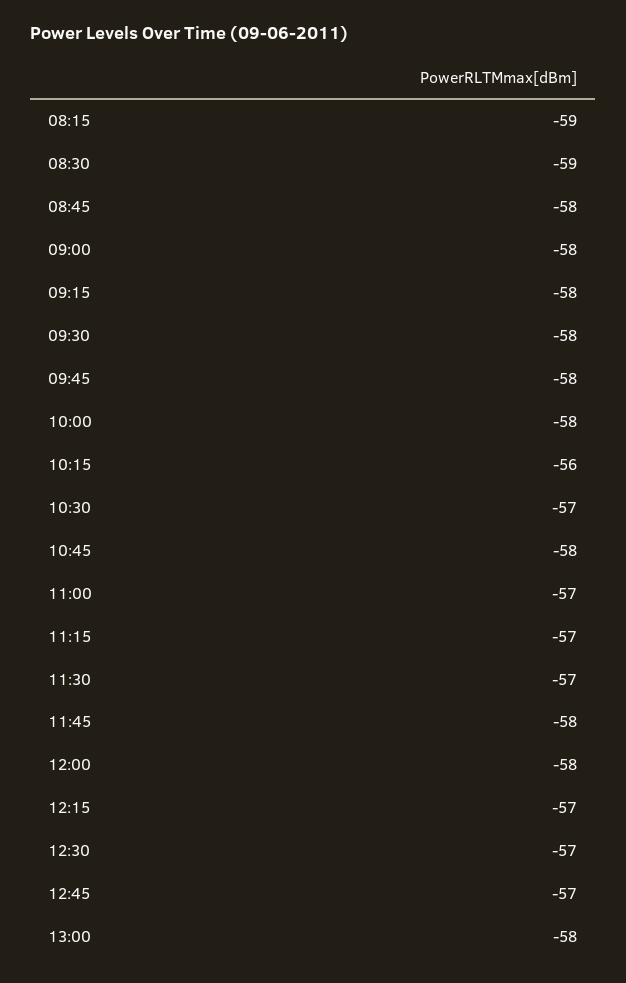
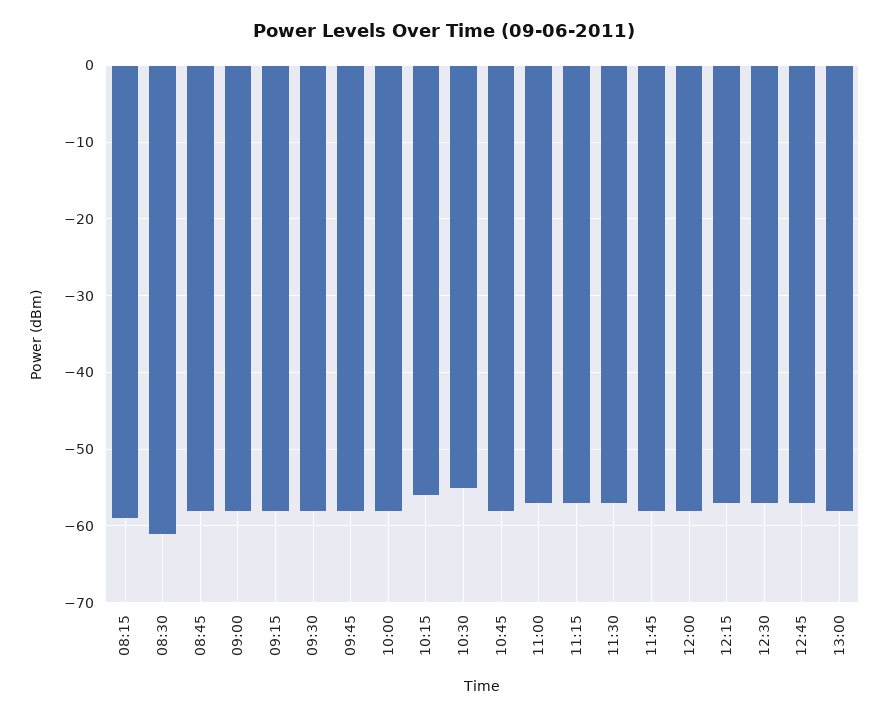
08:30: -59 -> -61
10:30: -57 -> -55

